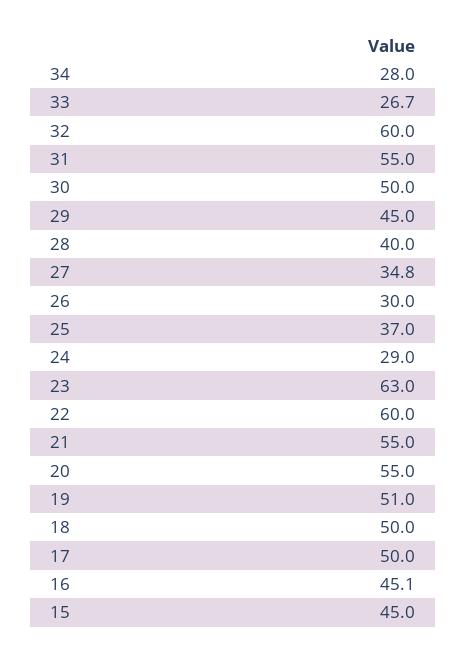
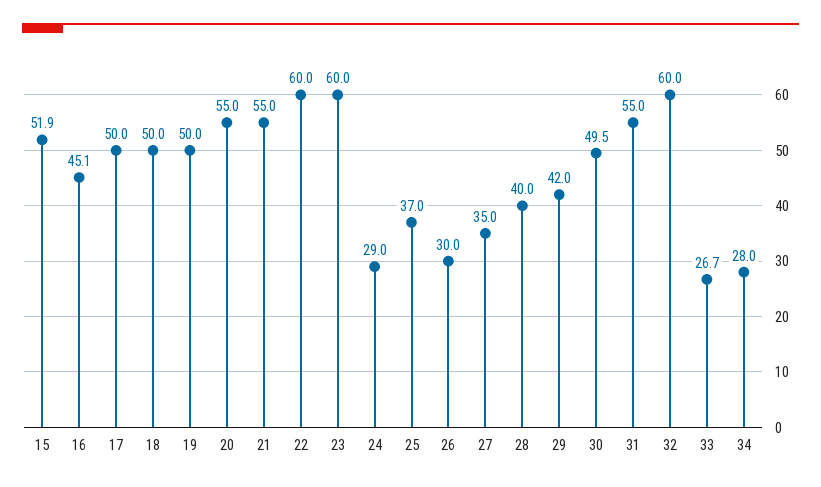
30: 50 -> 49.5
29: 45 -> 42
27: 34.8 -> 35
23: 63 -> 60
19: 51 -> 50
15: 45 -> 51.9

